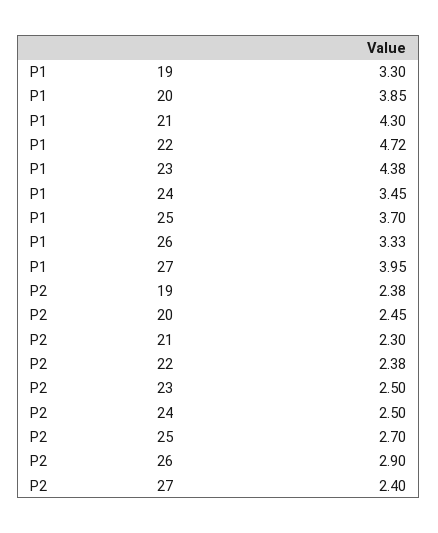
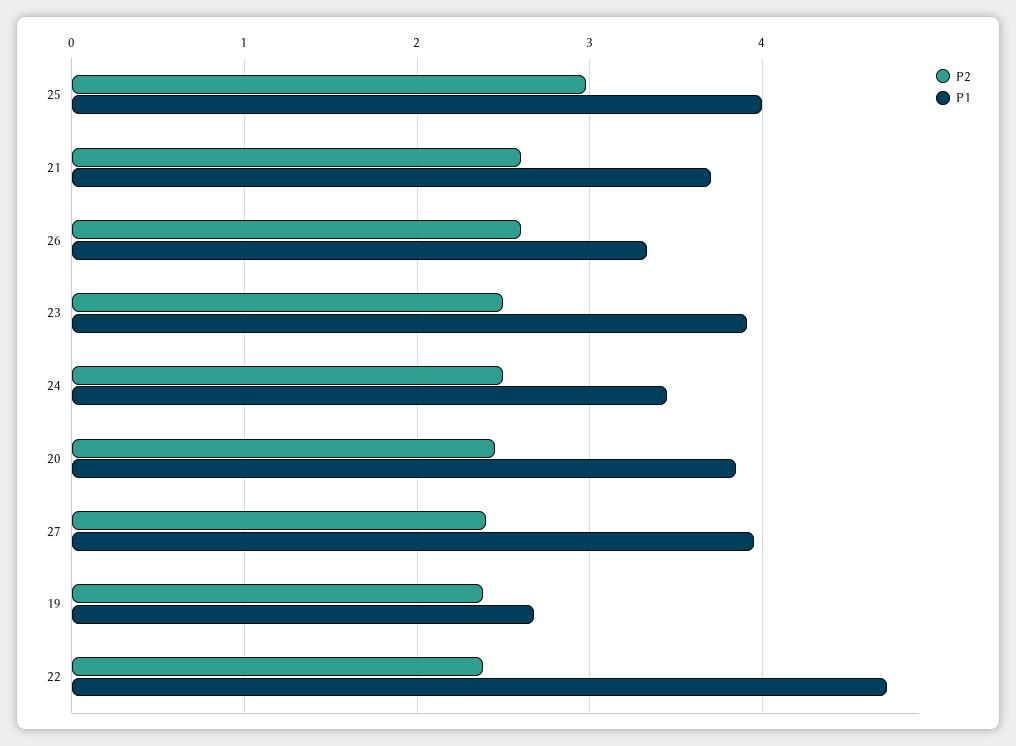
P1, 19: 3.3 -> 2.7
P1, 21: 4.3 -> 3.7
P1, 23: 4.38 -> 3.9
P1, 25: 3.7 -> 4
P2, 21: 2.3 -> 2.6
P2, 25: 2.7 -> 3
P2, 26: 2.9 -> 2.6

